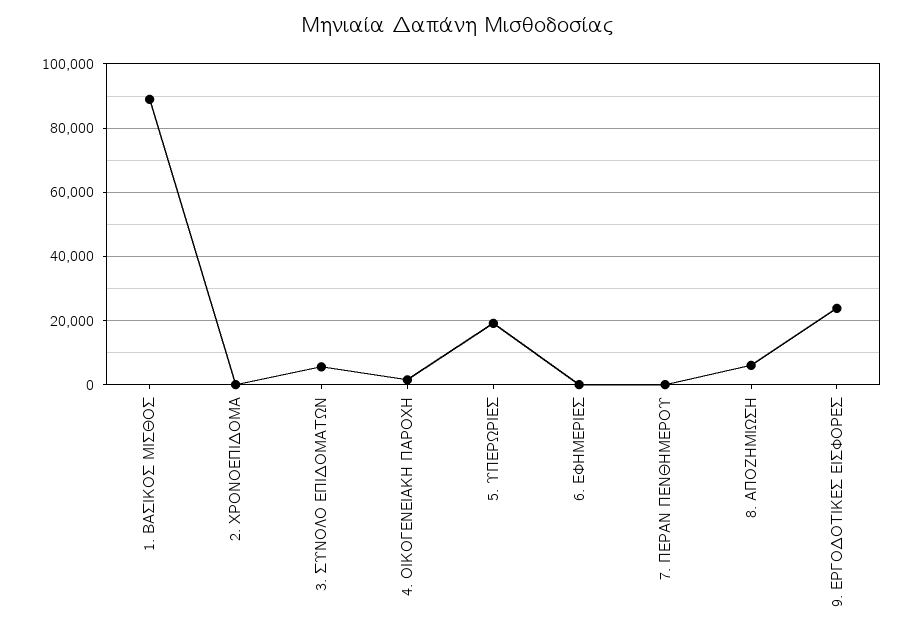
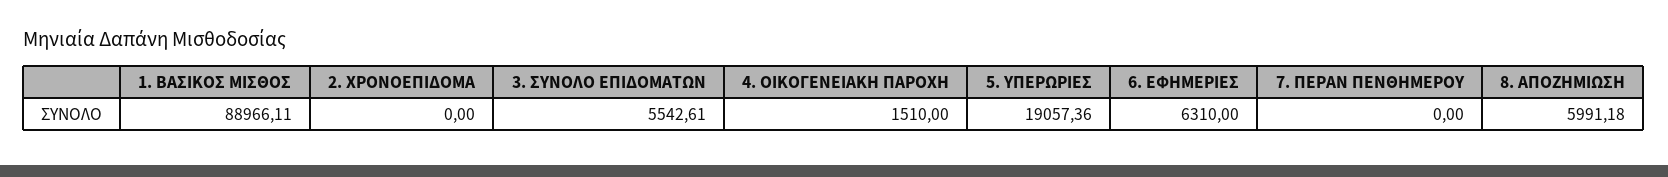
6. ΕΦΗΜΕΡΙΕΣ: 0 -> 6310
9. ΕΡΓΟΔΟΤΙΚΕΣ ΕΙΣΦΟΡΕΣ: 24000 -> none

